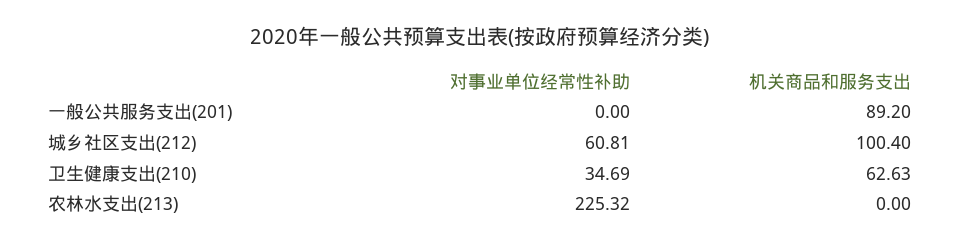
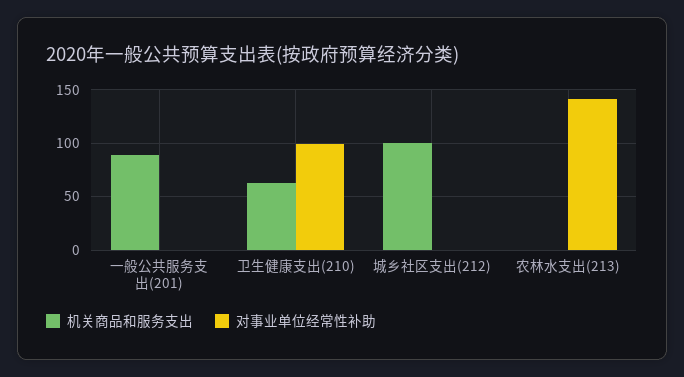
对事业单位经常性补助, 城乡社区支出(212): 60.81 -> 0
对事业单位经常性补助, 卫生健康支出(210): 34.69 -> 100
对事业单位经常性补助, 农林水支出(213): 225.32 -> 140

